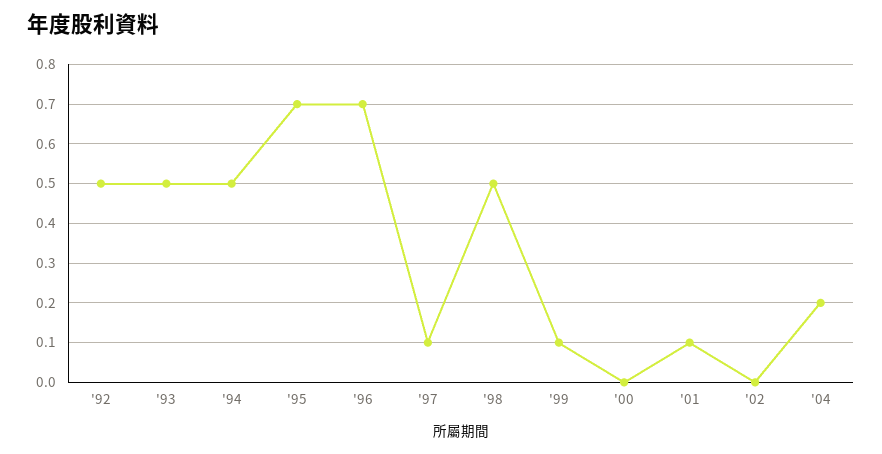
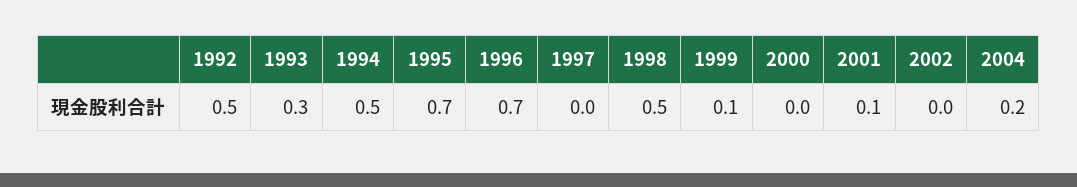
'93: 0.5 -> 0.3
'97: 0.1 -> 0

